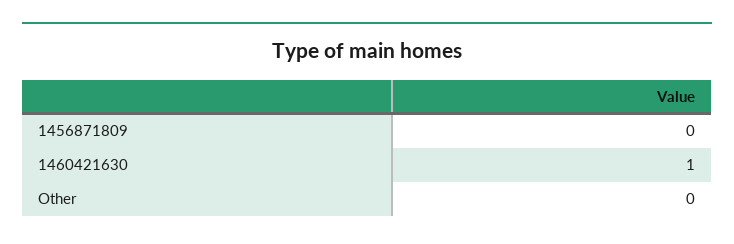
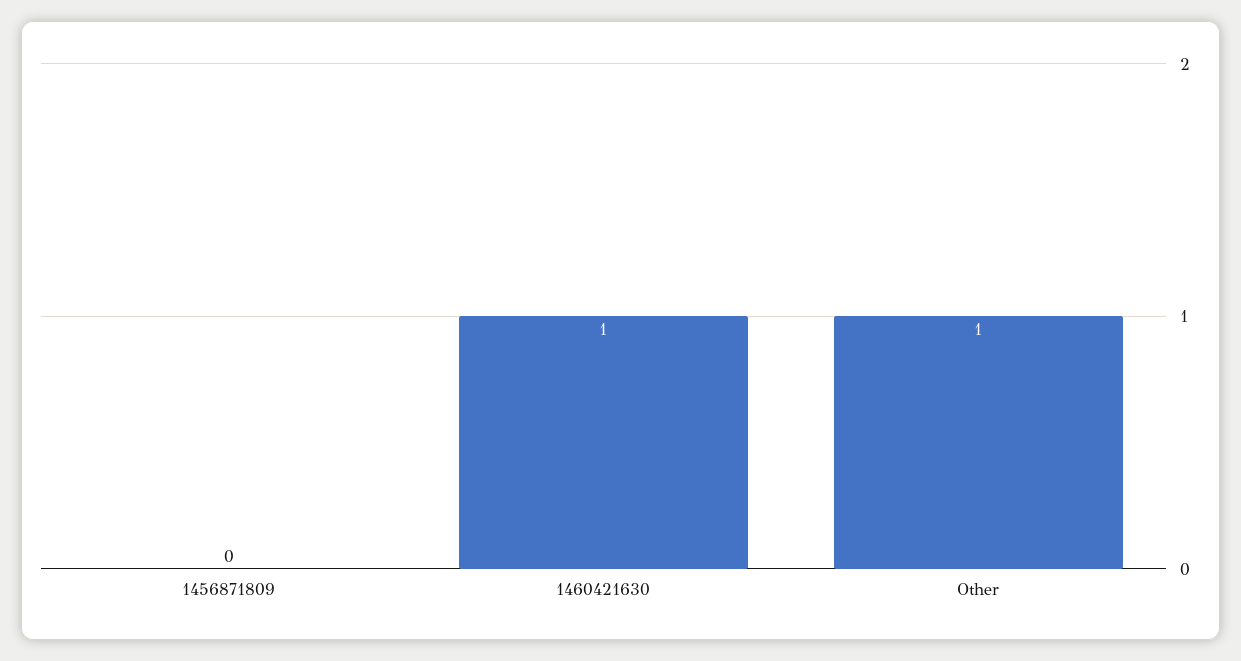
Other: 0 -> 1

